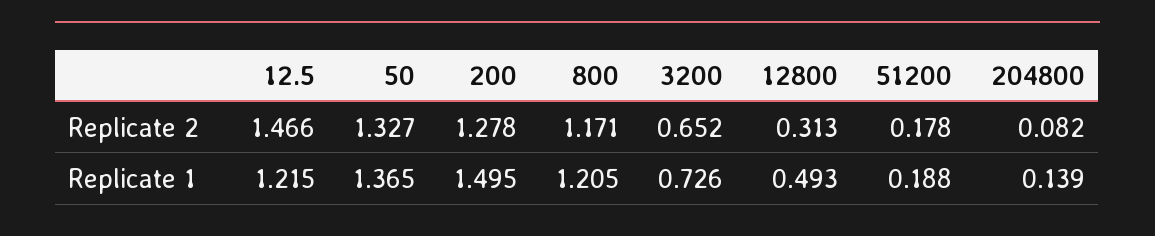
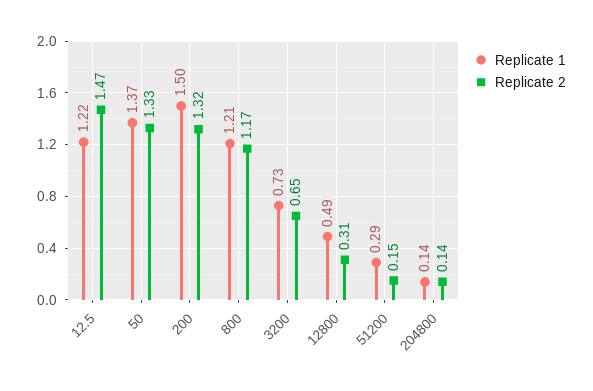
Replicate 2, 200: 1.278 -> 1.32
Replicate 2, 51200: 0.178 -> 0.15
Replicate 2, 204800: 0.082 -> 0.14
Replicate 1, 51200: 0.188 -> 0.29

